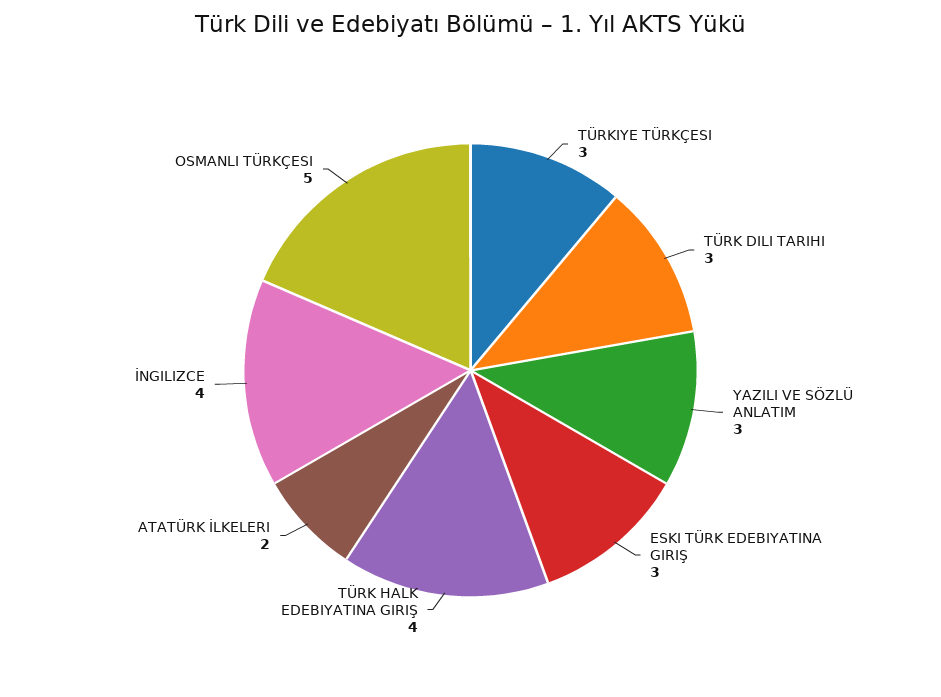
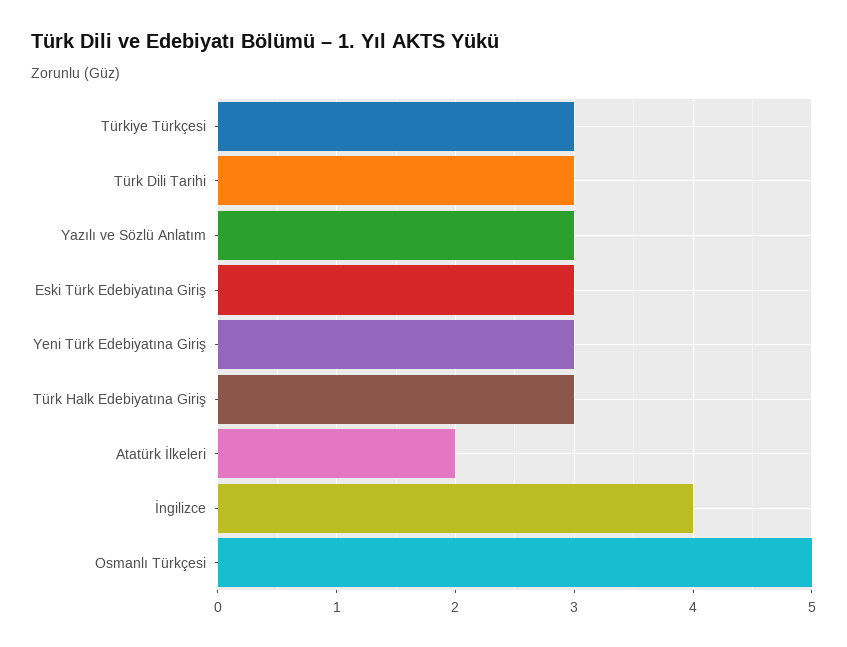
TÜRK HALK EDEBIYATINA GIRIŞ: 4 -> 3
Yeni Türk Edebiyatına Giriş: none -> 3

